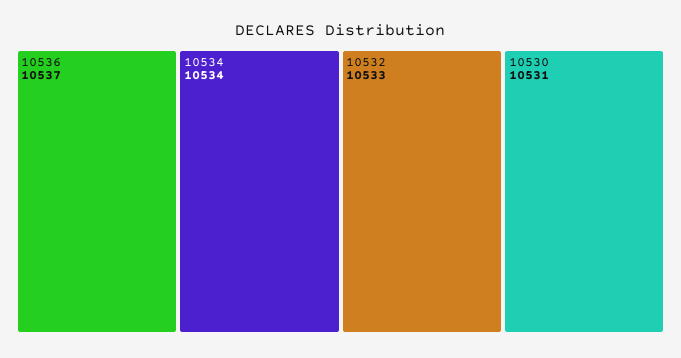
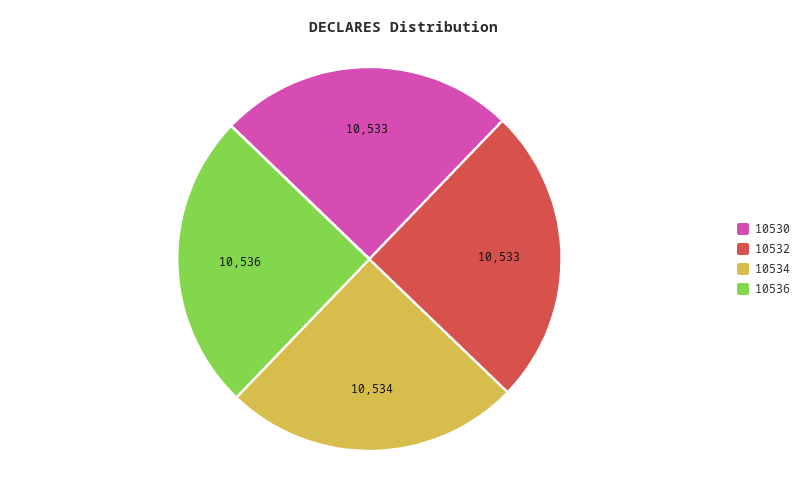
10536: 10537 -> 10536
10530: 10531 -> 10533

